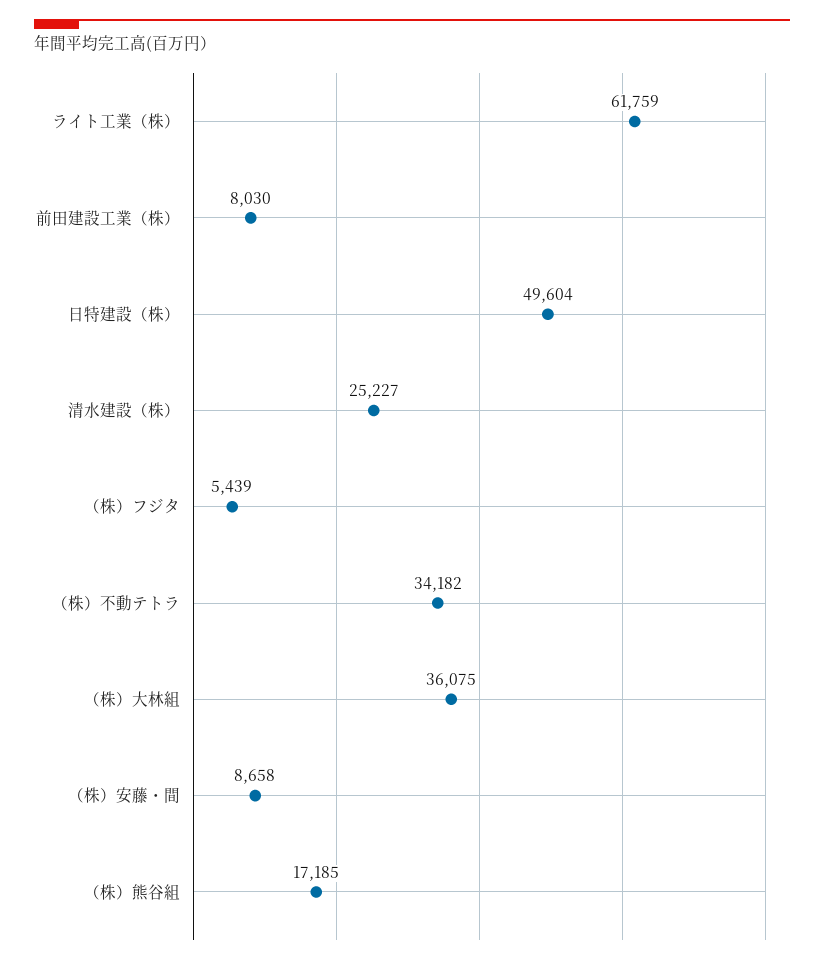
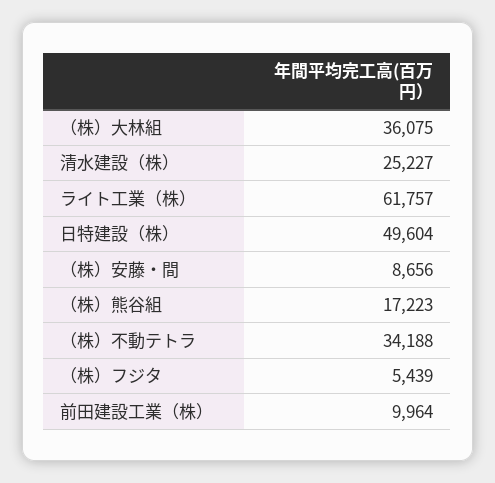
ライト工業（株）: 61759 -> 61757
前田建設工業（株）: 8030 -> 9964
（株）不動テトラ: 34182 -> 34188
（株）安藤・間: 8658 -> 8656
（株）熊谷組: 17185 -> 17223

